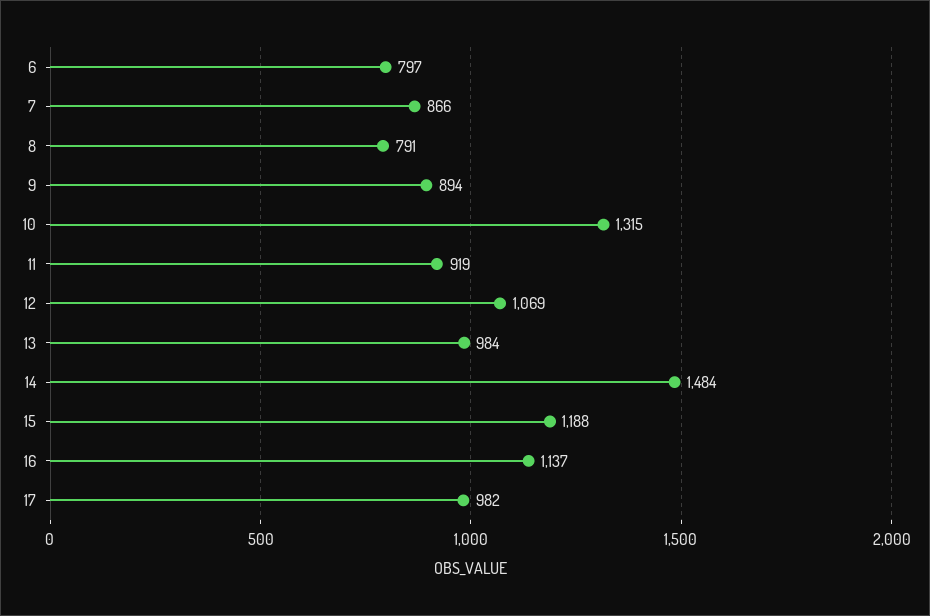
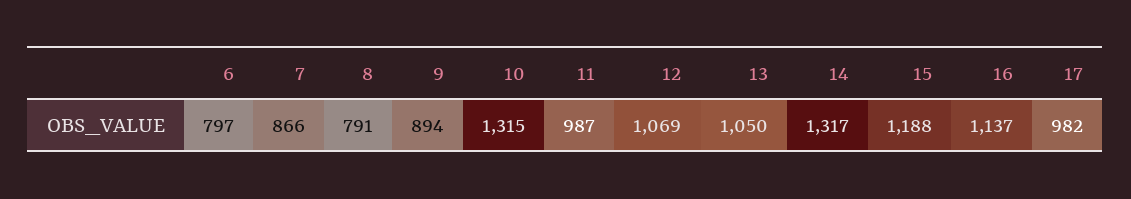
11: 919 -> 987
13: 984 -> 1050
14: 1484 -> 1317

